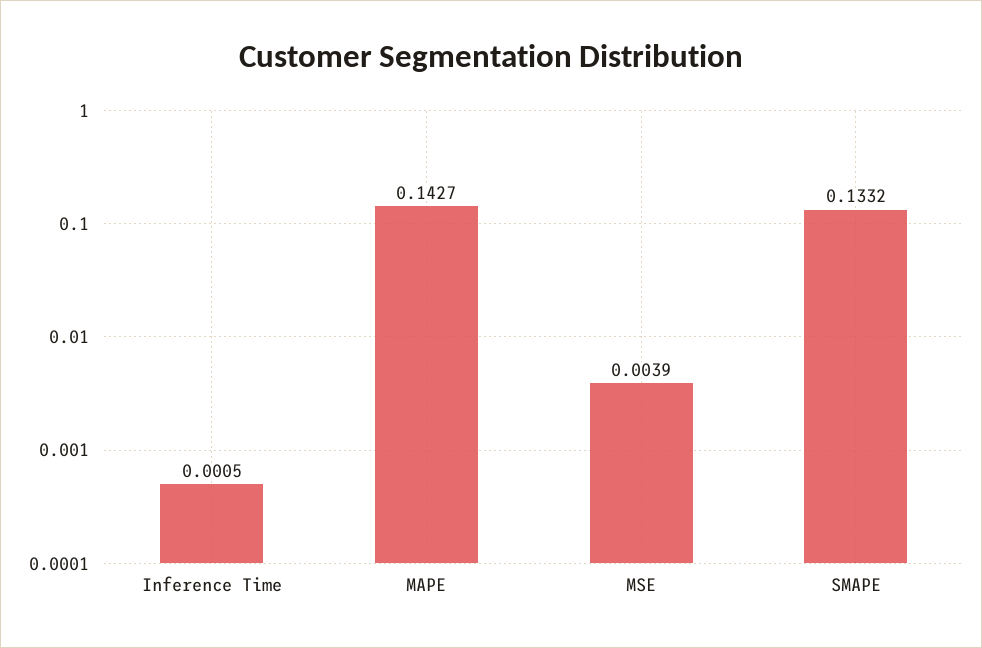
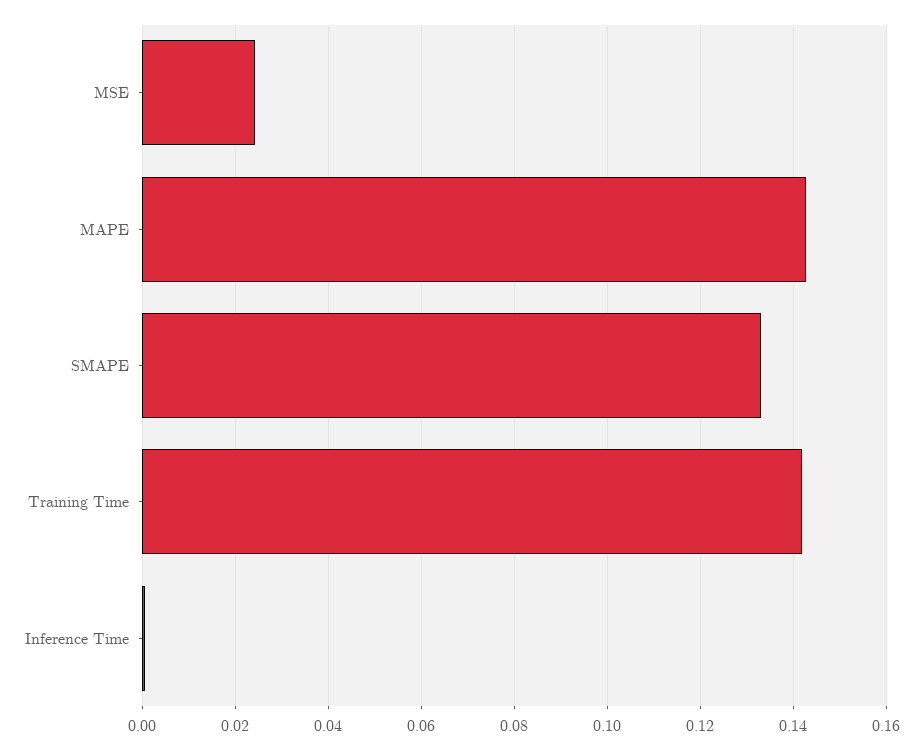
MSE: 0.0039 -> 0.024
Training Time: none -> 0.142

